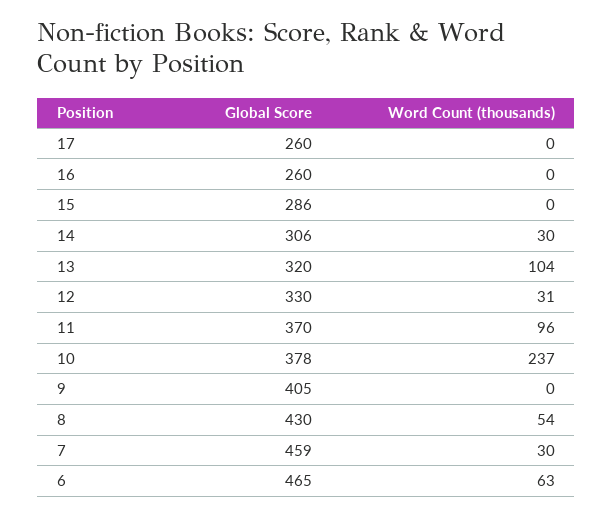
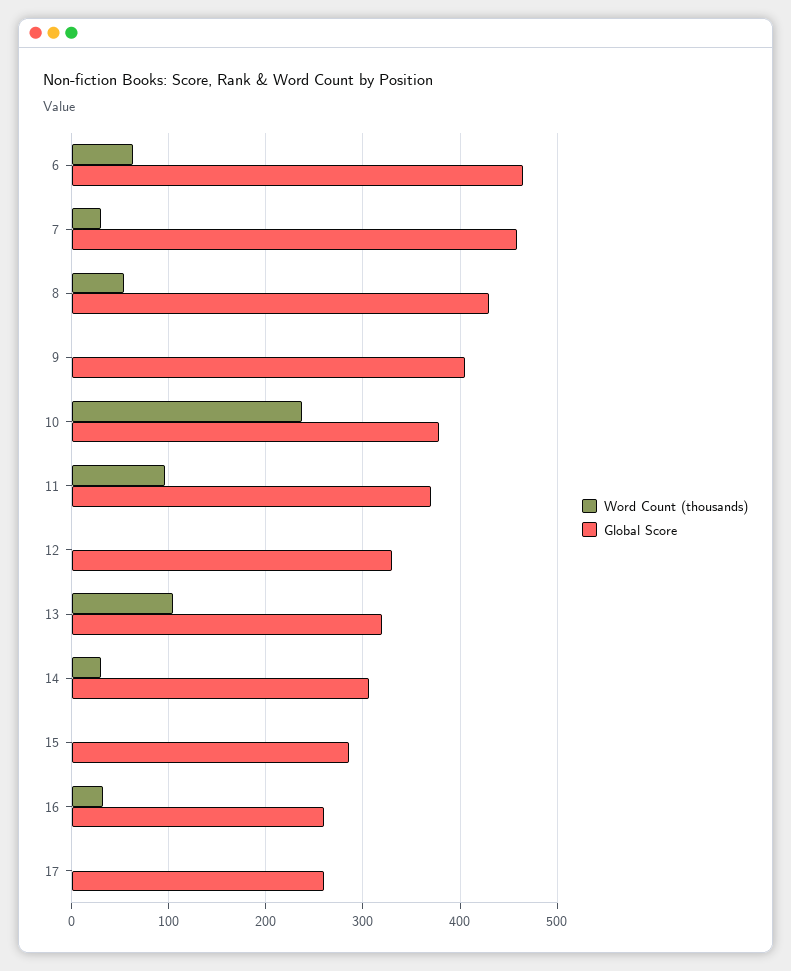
Word Count (thousands), 16: 0 -> 30
Word Count (thousands), 12: 31 -> 0

